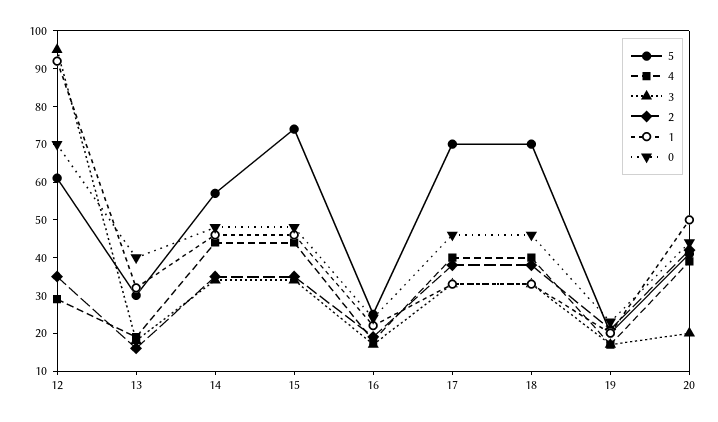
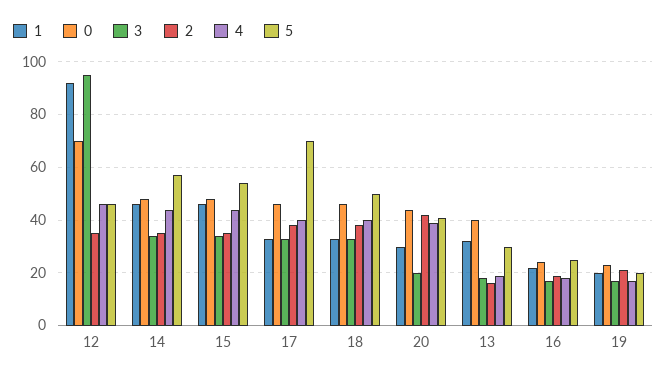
5, 12: 60 -> 45
4, 12: 30 -> 45
5, 15: 75 -> 55
5, 18: 70 -> 50
1, 20: 50 -> 30

